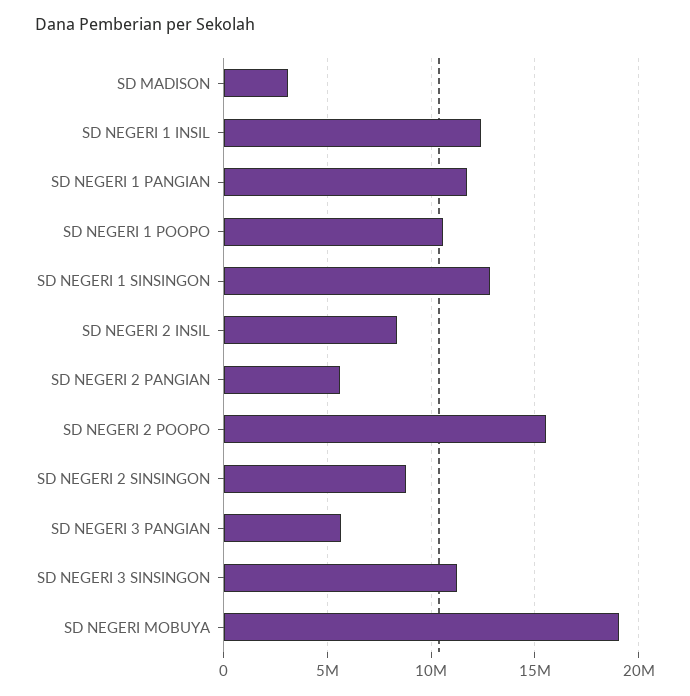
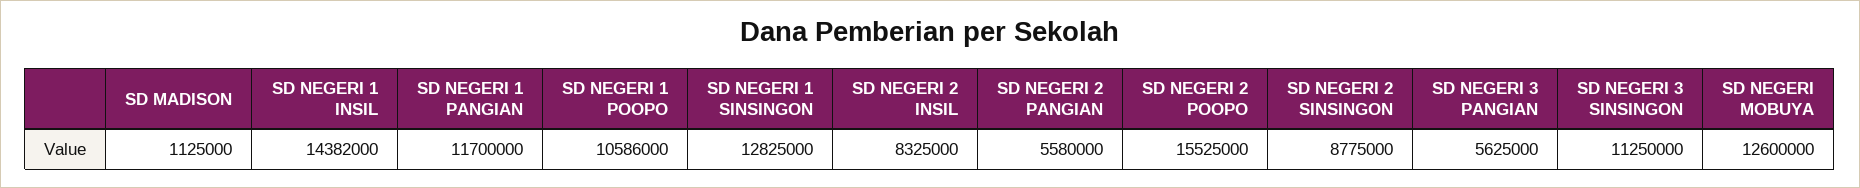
SD MADISON: 3000000 -> 1125000
SD NEGERI 1 INSIL: 12500000 -> 14382000
SD NEGERI MOBUYA: 19000000 -> 12600000

